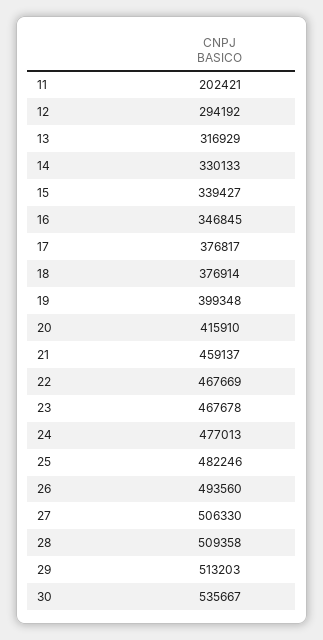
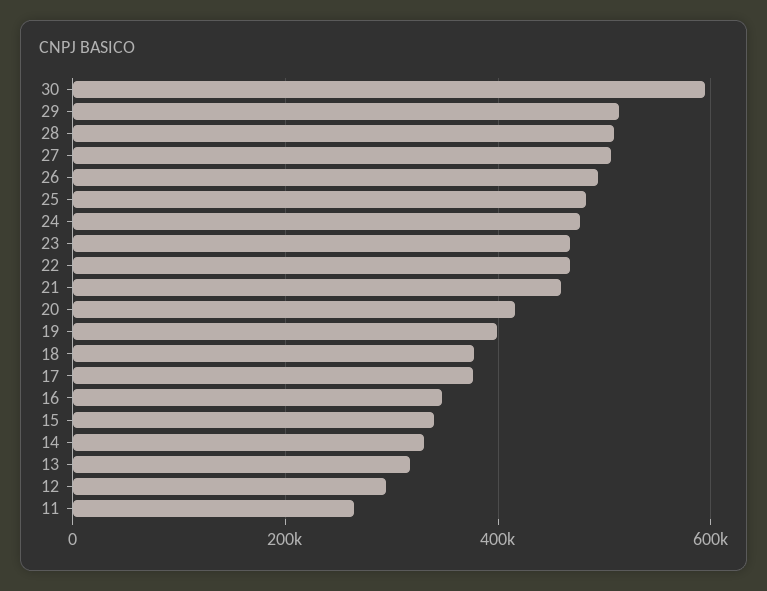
11: 202421 -> 260000
30: 535667 -> 600000

